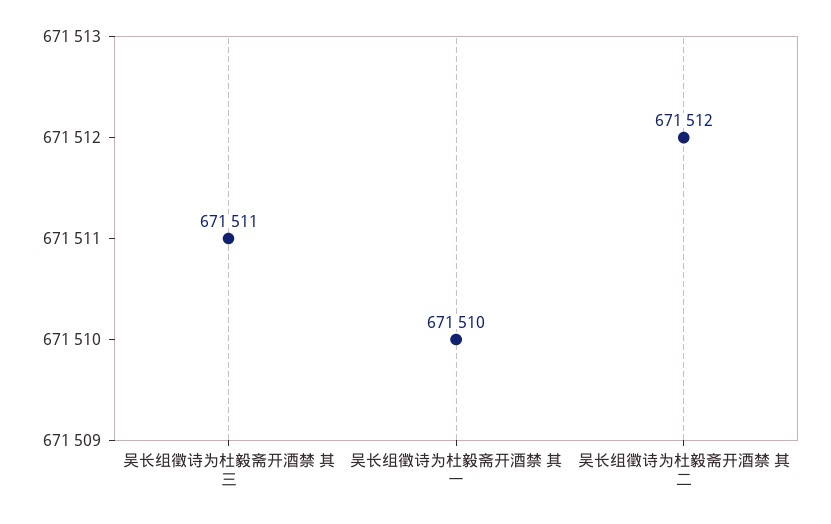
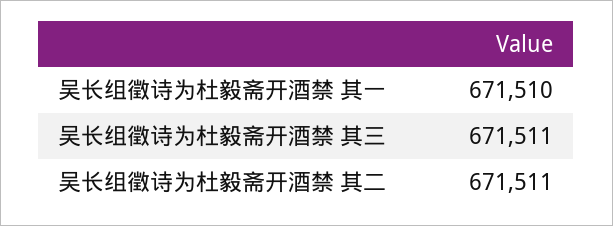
吴长组徵诗为杜毅斋开酒禁 其二: 671512 -> 671511

